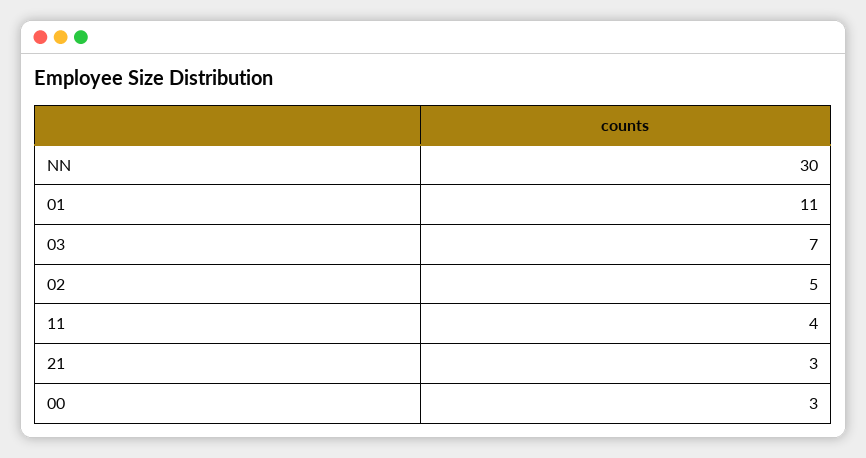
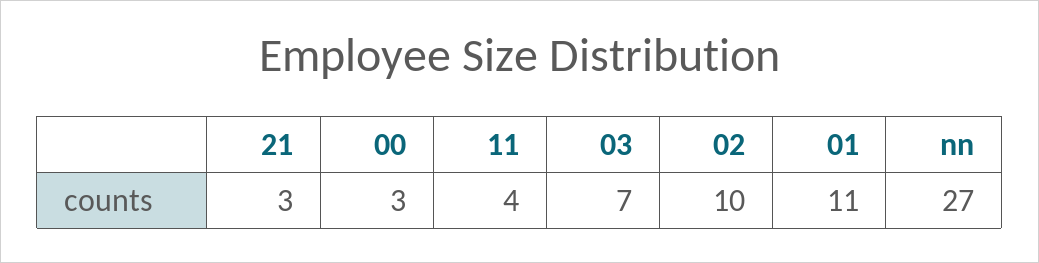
NN: 30 -> 27
02: 5 -> 10

